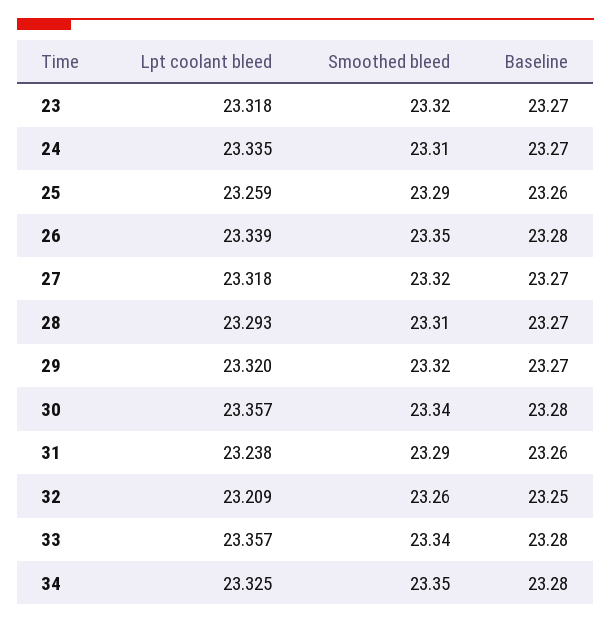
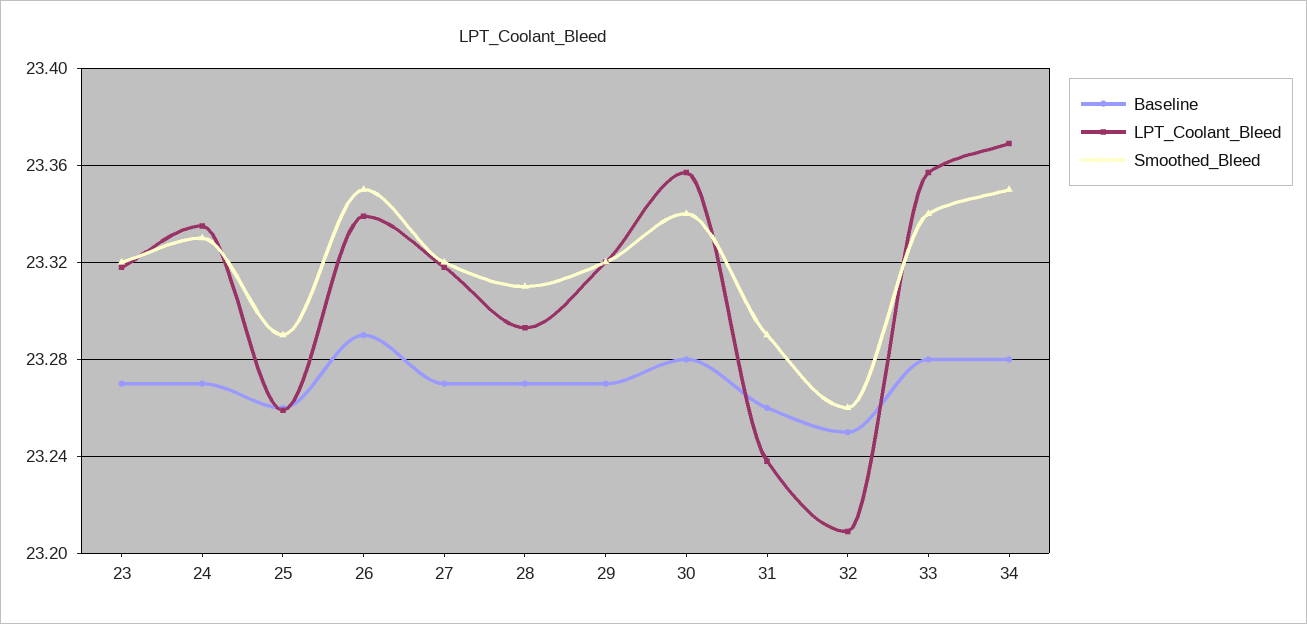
Smoothed bleed, 24: 23.31 -> 23.33
Baseline, 26: 23.28 -> 23.29
Lpt coolant bleed, 34: 23.325 -> 23.37

